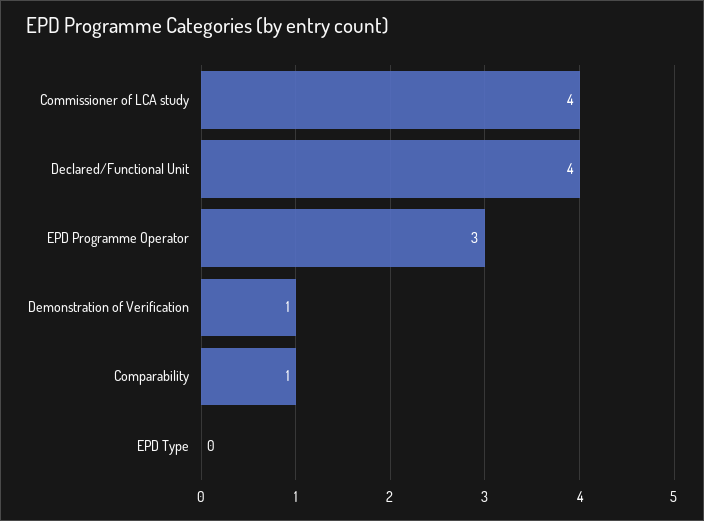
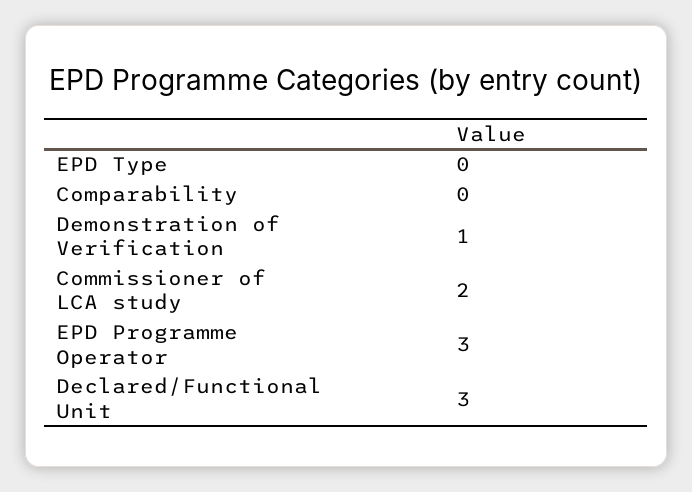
Commissioner of LCA study: 4 -> 2
Declared/Functional Unit: 4 -> 3
Comparability: 1 -> 0

